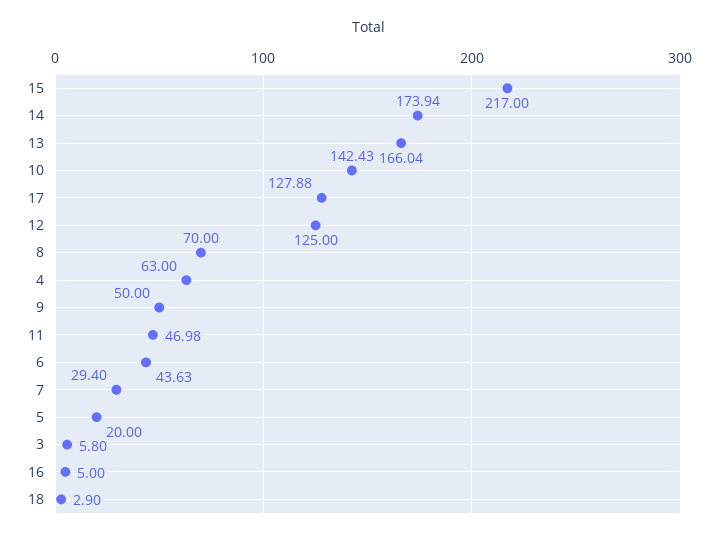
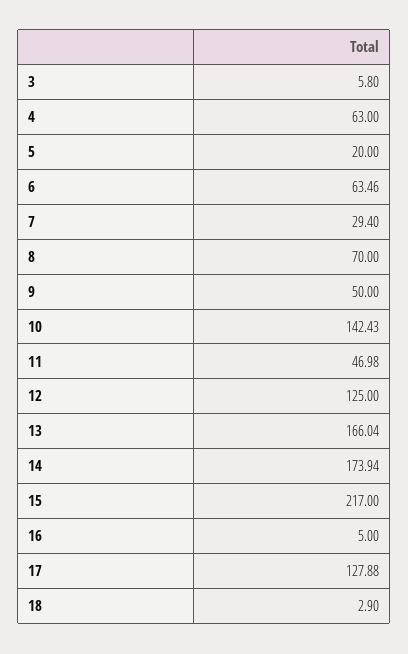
6: 43.63 -> 63.46

